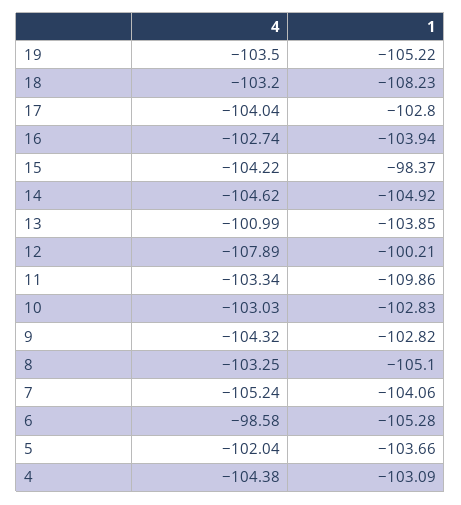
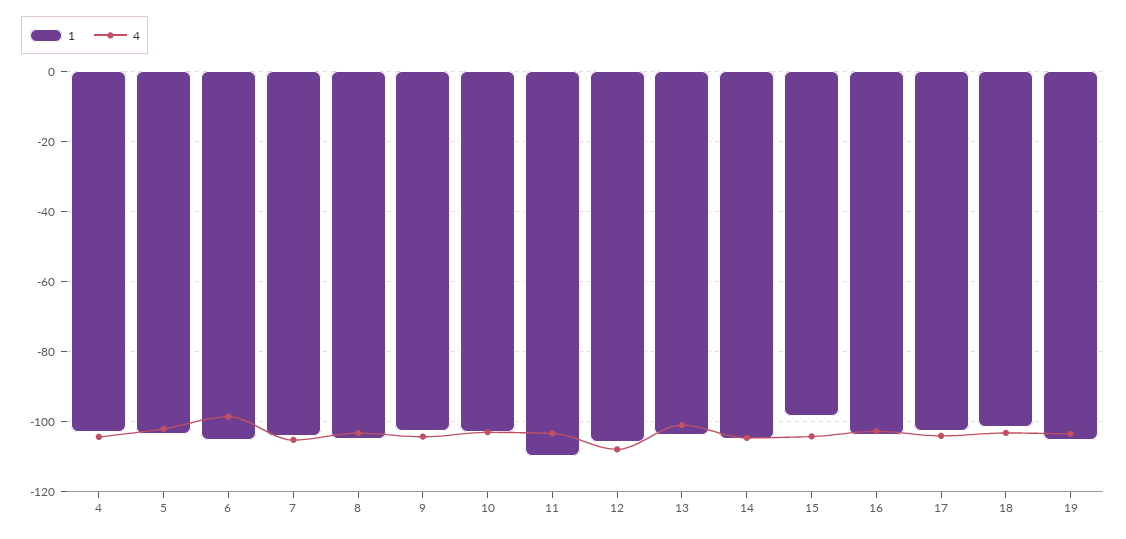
1, 18: -108.23 -> -102
1, 12: -100.21 -> -106

